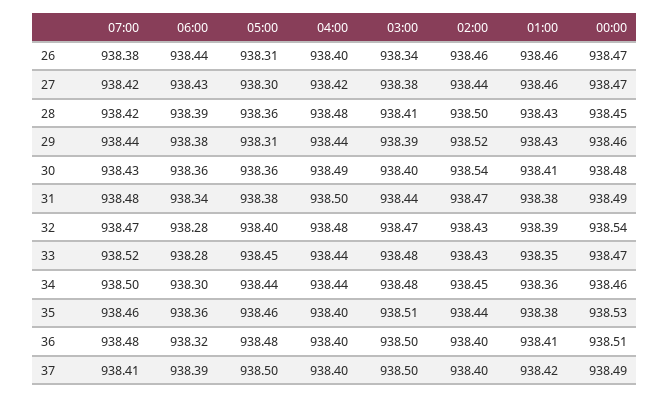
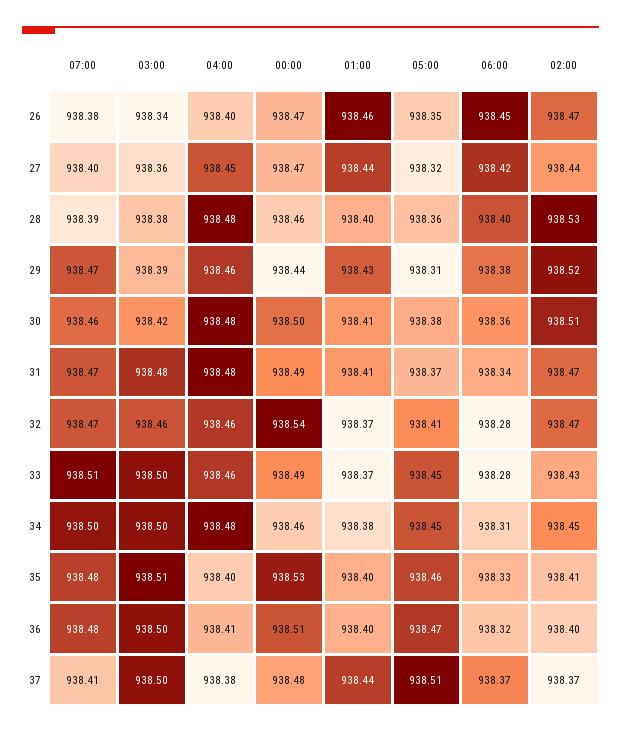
06:00, 26: 938.44 -> 938.45
05:00, 26: 938.31 -> 938.35
02:00, 26: 938.46 -> 938.47
07:00, 27: 938.42 -> 938.4
06:00, 27: 938.43 -> 938.42
05:00, 27: 938.3 -> 938.32
04:00, 27: 938.42 -> 938.45
03:00, 27: 938.38 -> 938.36
01:00, 27: 938.46 -> 938.44
07:00, 28: 938.42 -> 938.39
06:00, 28: 938.39 -> 938.4
03:00, 28: 938.41 -> 938.38
02:00, 28: 938.5 -> 938.53
01:00, 28: 938.43 -> 938.4
00:00, 28: 938.45 -> 938.46
07:00, 29: 938.44 -> 938.47
04:00, 29: 938.44 -> 938.46
00:00, 29: 938.46 -> 938.44
07:00, 30: 938.43 -> 938.46
05:00, 30: 938.36 -> 938.38
04:00, 30: 938.49 -> 938.48
03:00, 30: 938.4 -> 938.42
02:00, 30: 938.54 -> 938.51
00:00, 30: 938.48 -> 938.5
07:00, 31: 938.48 -> 938.47
05:00, 31: 938.38 -> 938.37
04:00, 31: 938.5 -> 938.48
03:00, 31: 938.44 -> 938.48
01:00, 31: 938.38 -> 938.41
05:00, 32: 938.4 -> 938.41
04:00, 32: 938.48 -> 938.46
03:00, 32: 938.47 -> 938.46
02:00, 32: 938.43 -> 938.47
01:00, 32: 938.39 -> 938.37
07:00, 33: 938.52 -> 938.51
04:00, 33: 938.44 -> 938.46
03:00, 33: 938.48 -> 938.5
01:00, 33: 938.35 -> 938.37
00:00, 33: 938.47 -> 938.49
06:00, 34: 938.3 -> 938.31
05:00, 34: 938.44 -> 938.45
04:00, 34: 938.44 -> 938.48
03:00, 34: 938.48 -> 938.5
01:00, 34: 938.36 -> 938.38
07:00, 35: 938.46 -> 938.48
06:00, 35: 938.36 -> 938.33
02:00, 35: 938.44 -> 938.41
01:00, 35: 938.38 -> 938.4
05:00, 36: 938.48 -> 938.47
04:00, 36: 938.4 -> 938.41
01:00, 36: 938.41 -> 938.4
06:00, 37: 938.39 -> 938.37
05:00, 37: 938.5 -> 938.51
04:00, 37: 938.4 -> 938.38
02:00, 37: 938.4 -> 938.37
01:00, 37: 938.42 -> 938.44
00:00, 37: 938.49 -> 938.48

